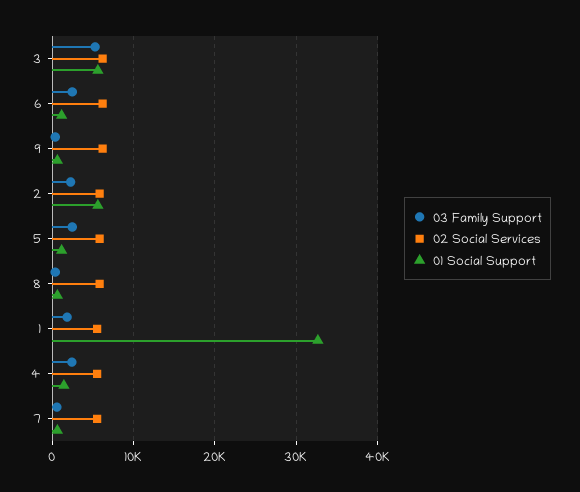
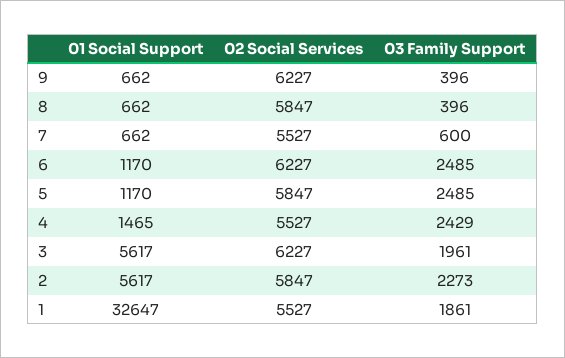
03 Family Support, 3: 5000 -> 1961

